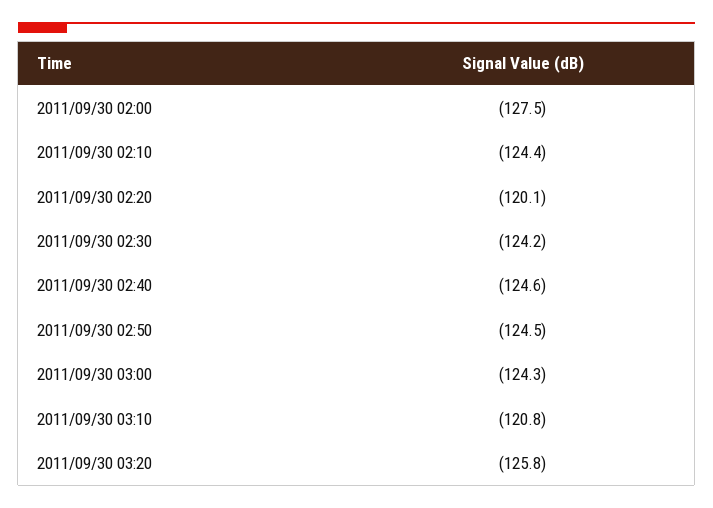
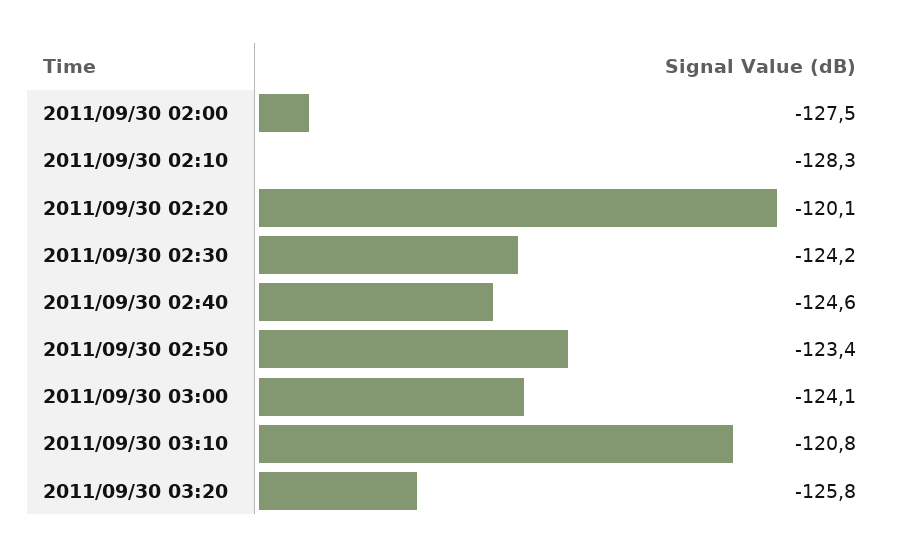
2011/09/30 02:10: -124.4 -> -128.3
2011/09/30 02:50: -124.5 -> -123.4
2011/09/30 03:00: -124.3 -> -124.1

